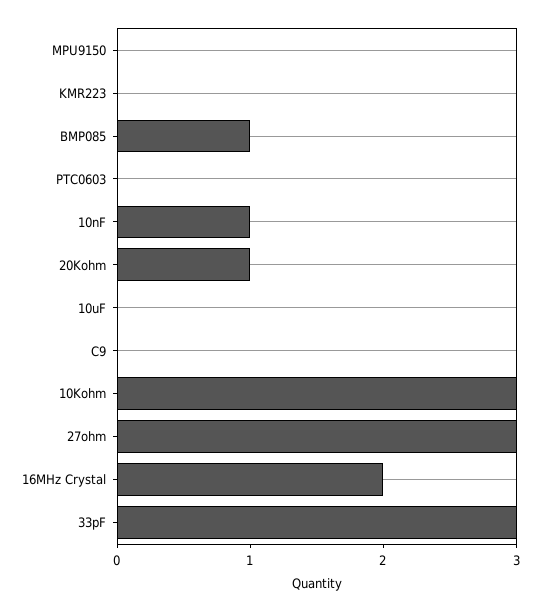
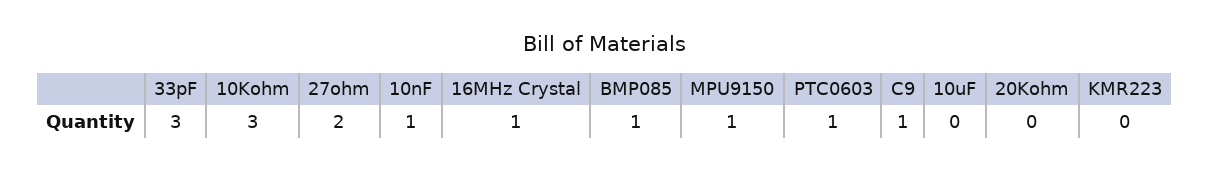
MPU9150: 0 -> 1
PTC0603: 0 -> 1
20Kohm: 1 -> 0
C9: 0 -> 1
27ohm: 3 -> 2
16MHz Crystal: 2 -> 1

